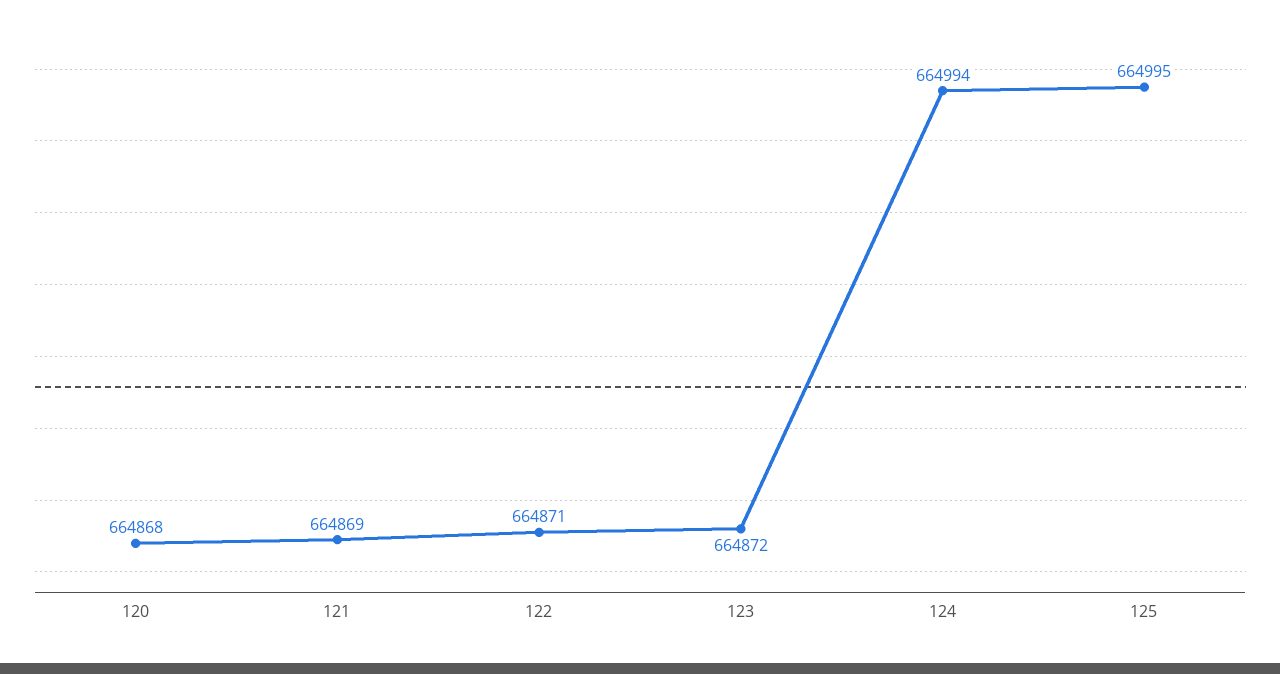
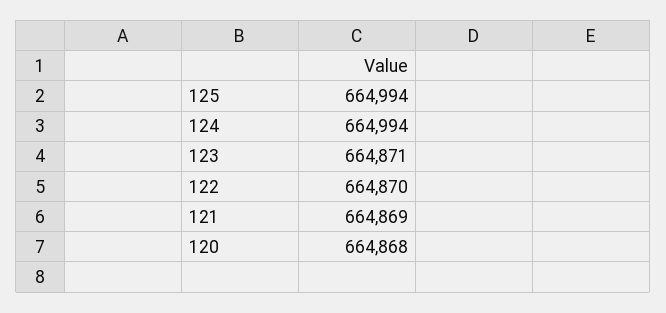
122: 664871 -> 664870
123: 664872 -> 664871
125: 664995 -> 664994

